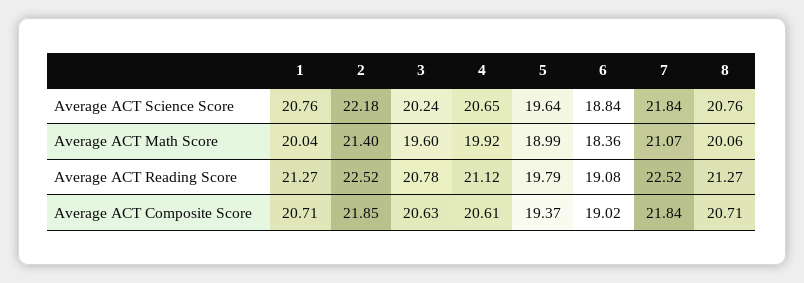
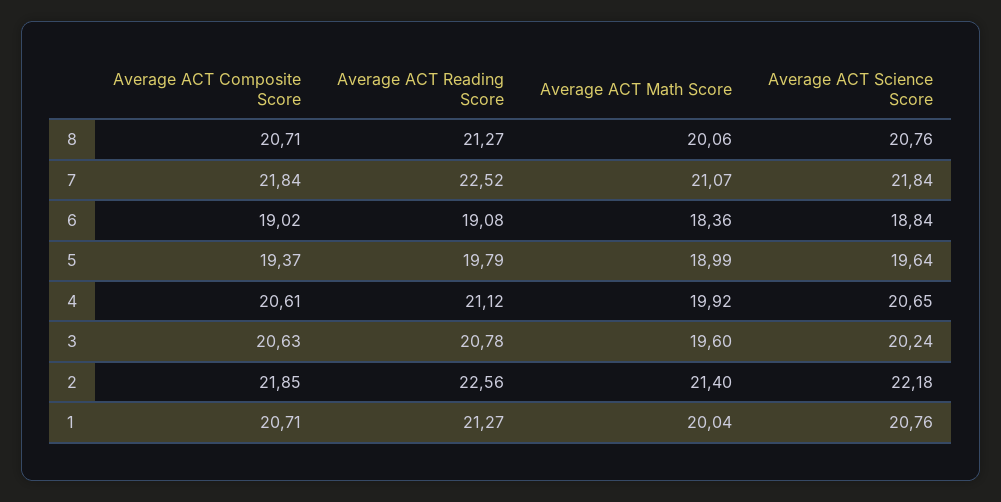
2, Average ACT Reading Score: 22.52 -> 22.56

